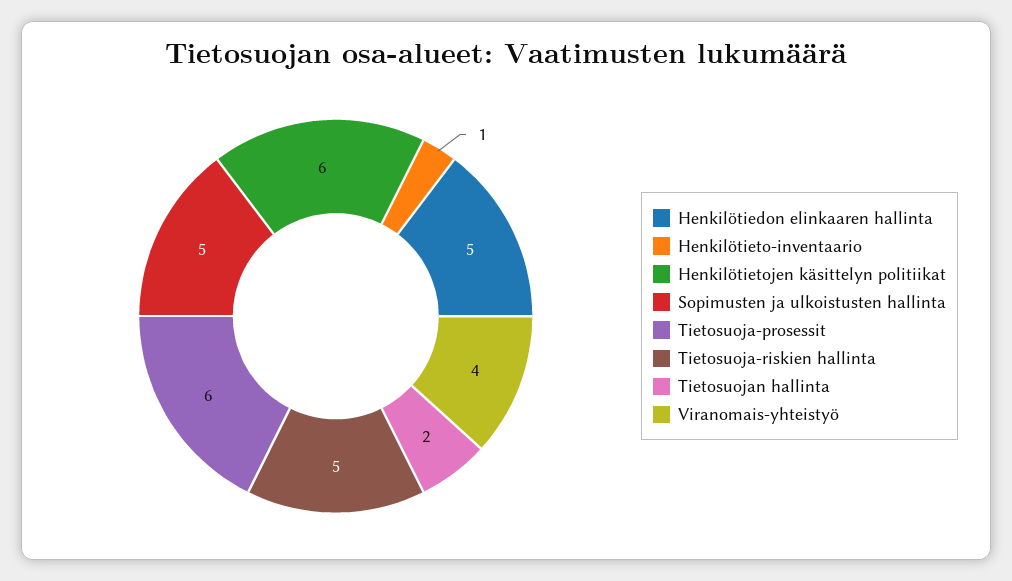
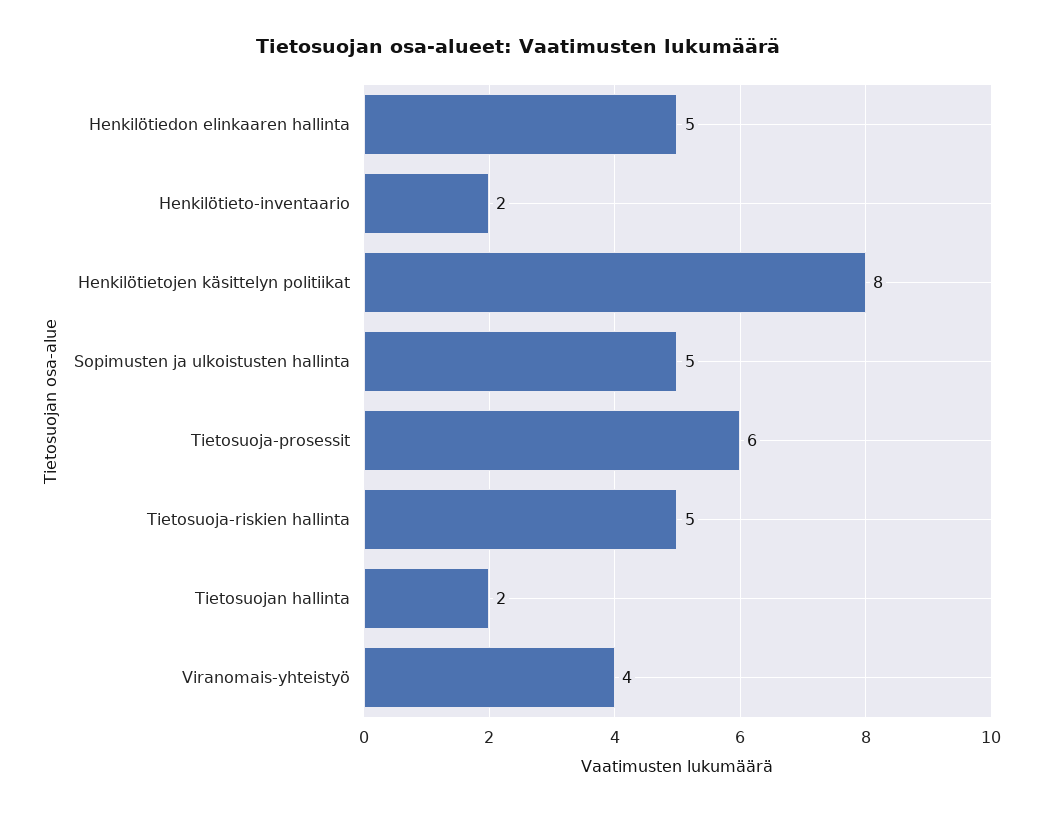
Henkilötieto-inventaario: 1 -> 2
Henkilötietojen käsittelyn politiikat: 6 -> 8

